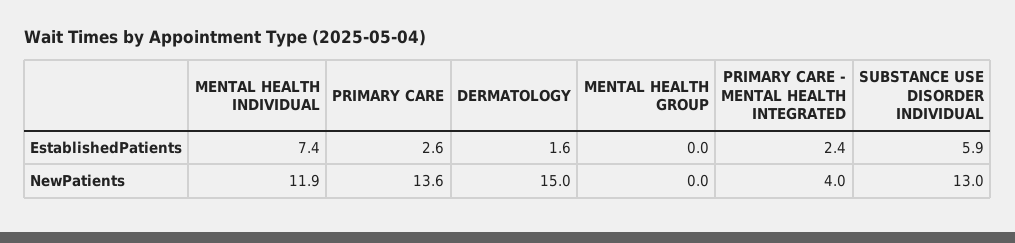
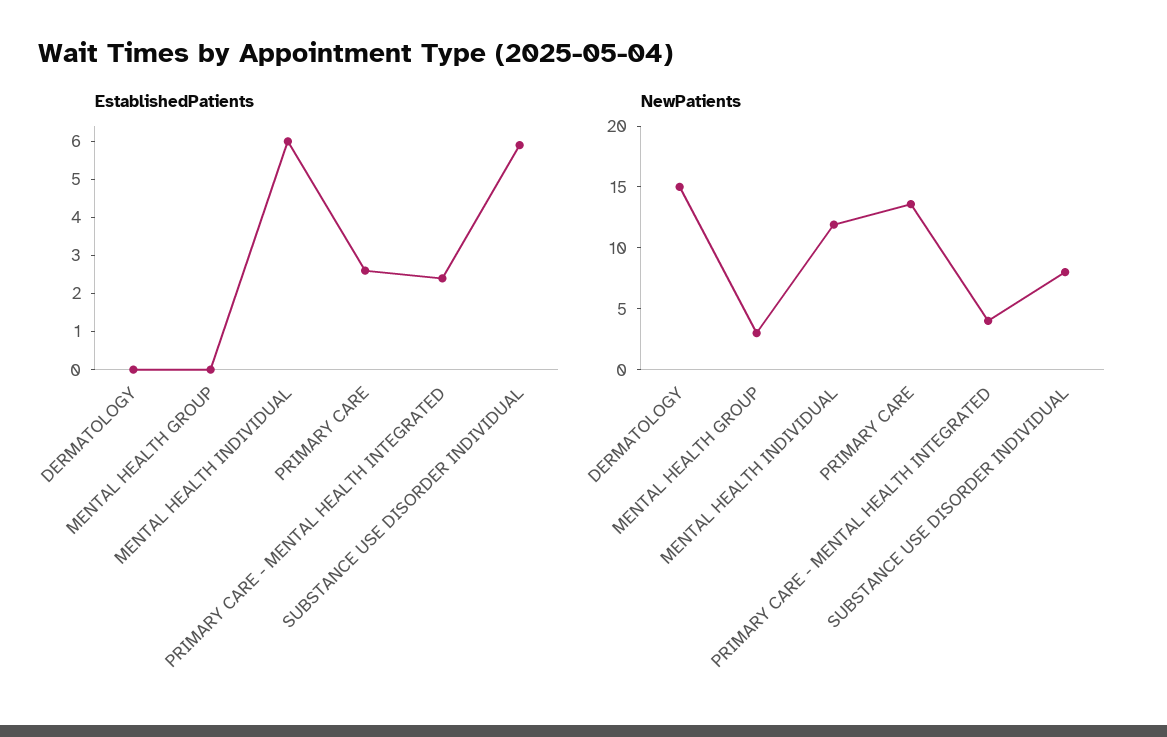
EstablishedPatients, MENTAL HEALTH INDIVIDUAL: 7.4 -> 6
EstablishedPatients, DERMATOLOGY: 1.6 -> 0
NewPatients, MENTAL HEALTH GROUP: 0 -> 3
NewPatients, SUBSTANCE USE DISORDER INDIVIDUAL: 13 -> 8

